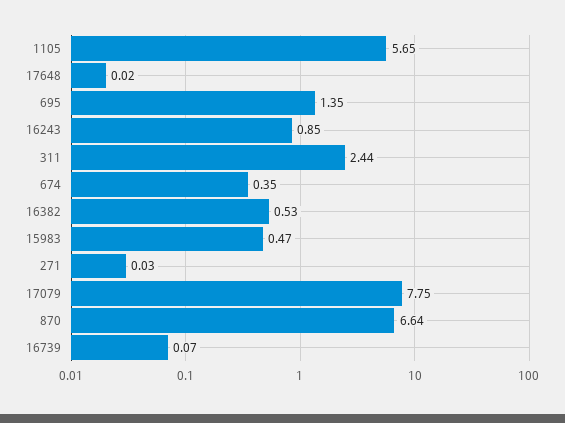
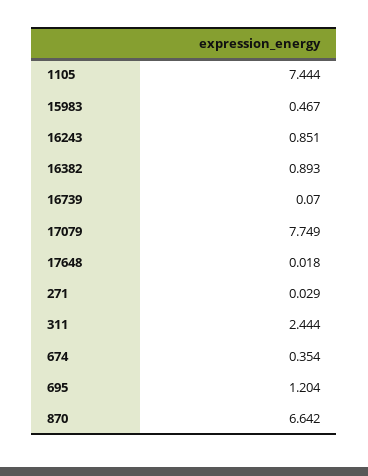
1105: 5.65 -> 7.444
695: 1.35 -> 1.204
16382: 0.53 -> 0.893

